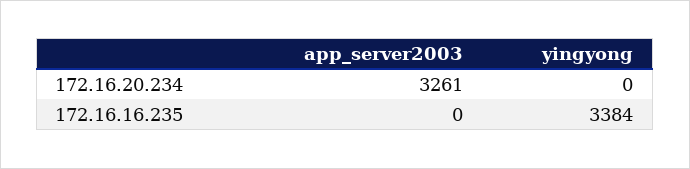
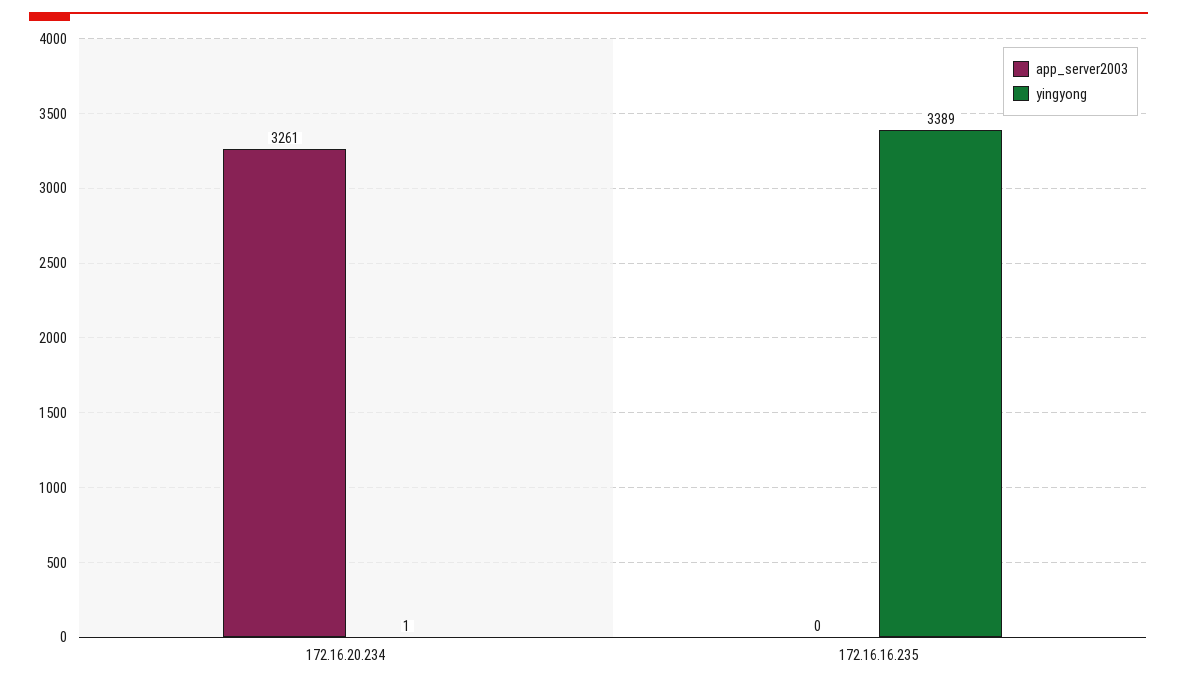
yingyong, 172.16.20.234: 0 -> 1
yingyong, 172.16.16.235: 3384 -> 3389

